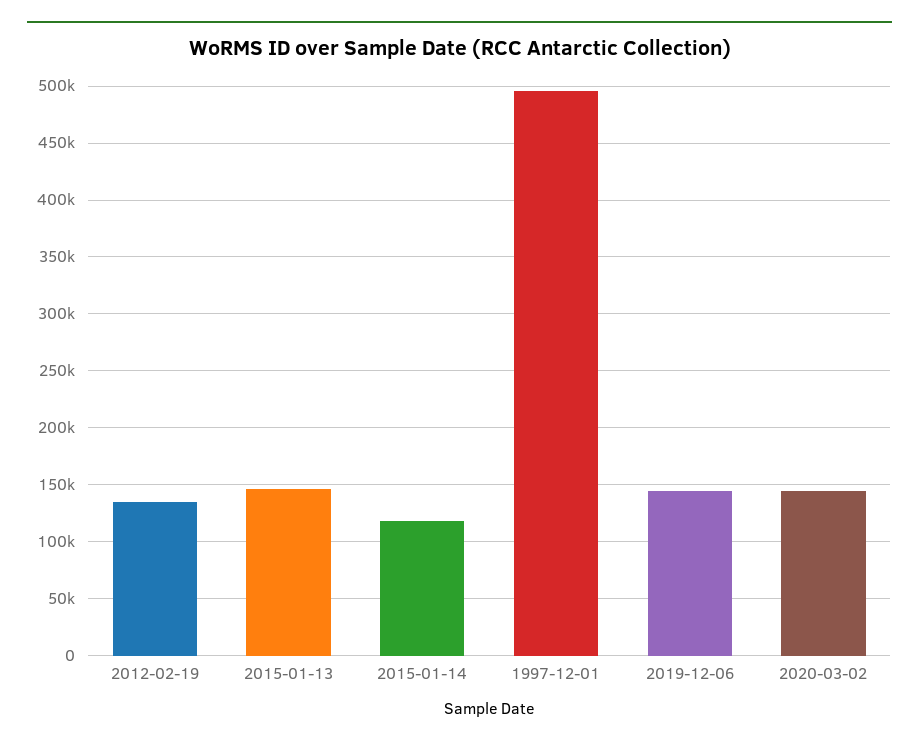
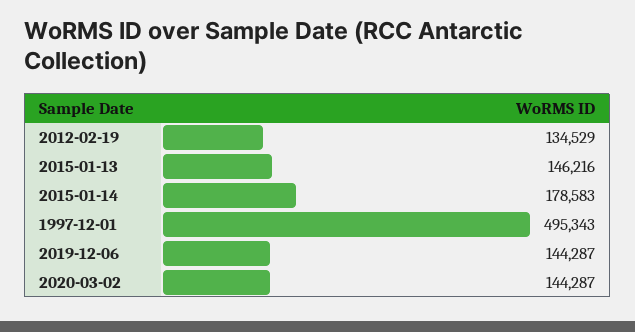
2015-01-14: 120000 -> 178583

